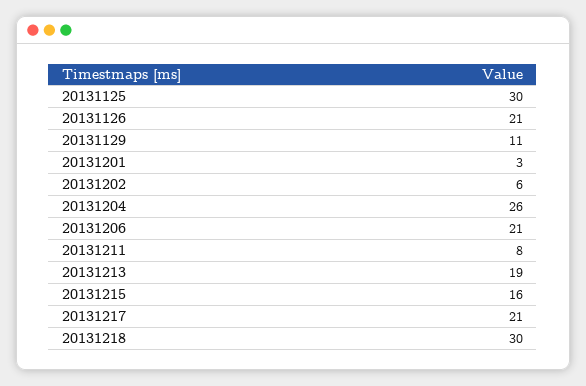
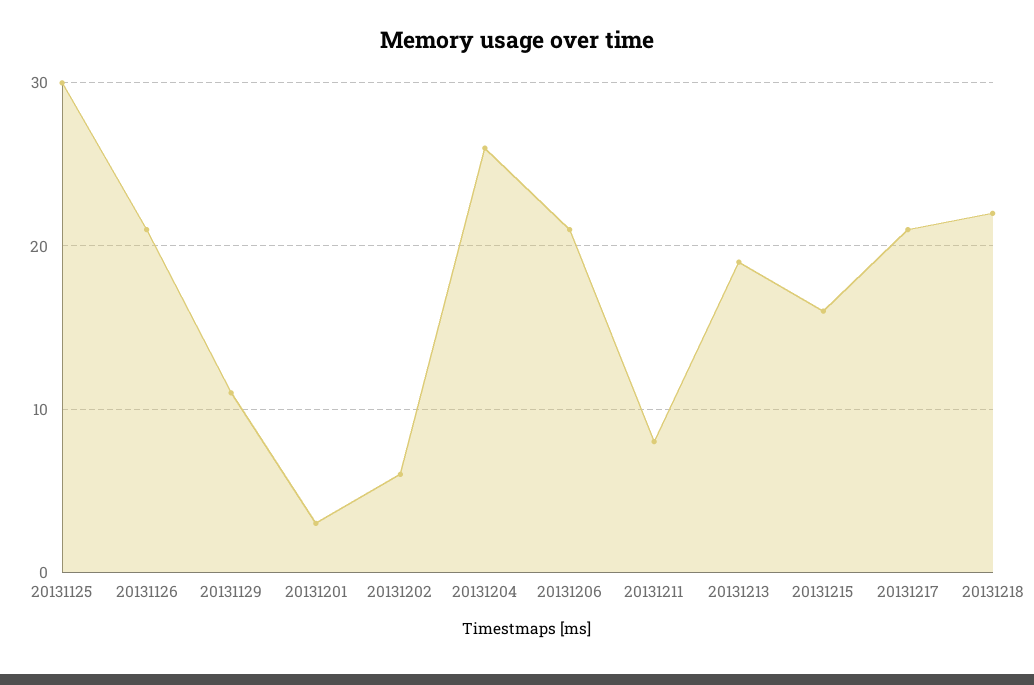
20131218: 30 -> 22

